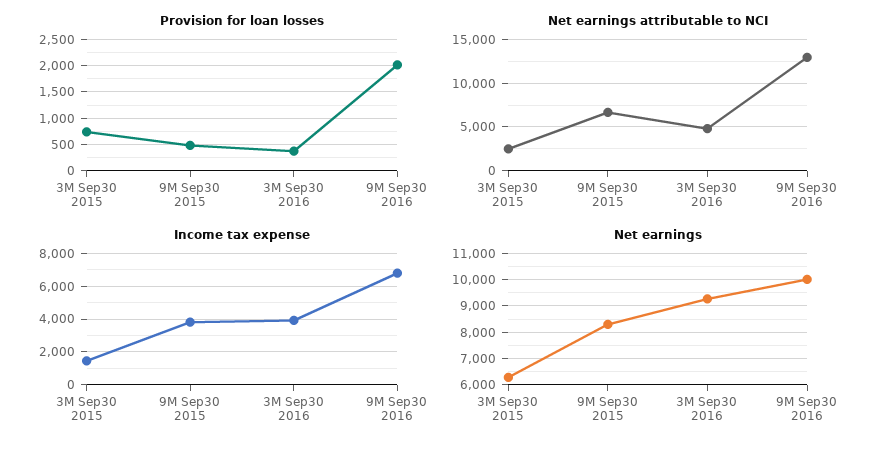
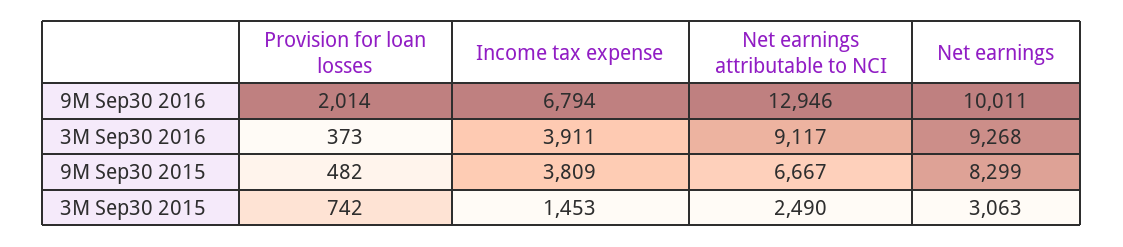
Net earnings attributable to NCI, 3M Sep30 2016: 5000 -> 9117
Net earnings, 3M Sep30 2015: 6250 -> 3063

